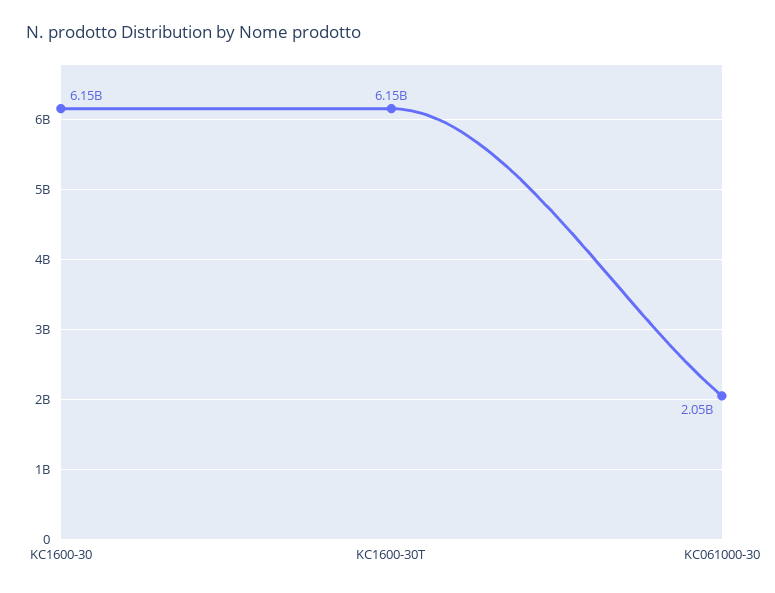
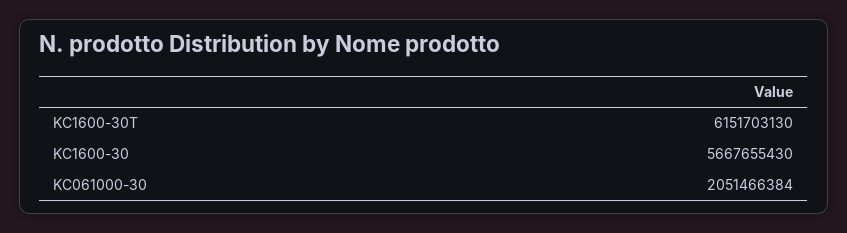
KC1600-30: 6150000000 -> 5667655430

